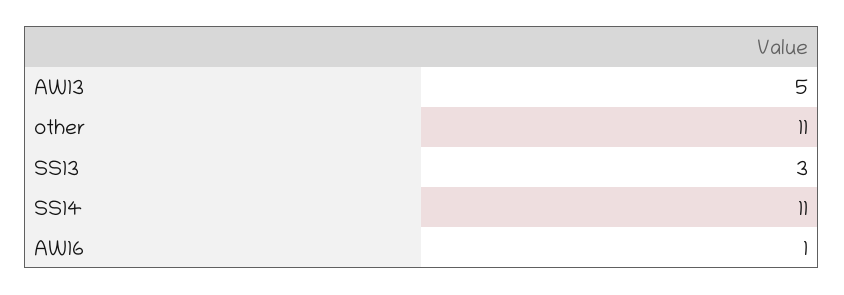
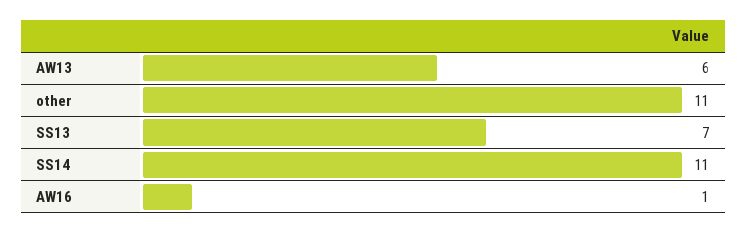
AW13: 5 -> 6
SS13: 3 -> 7

